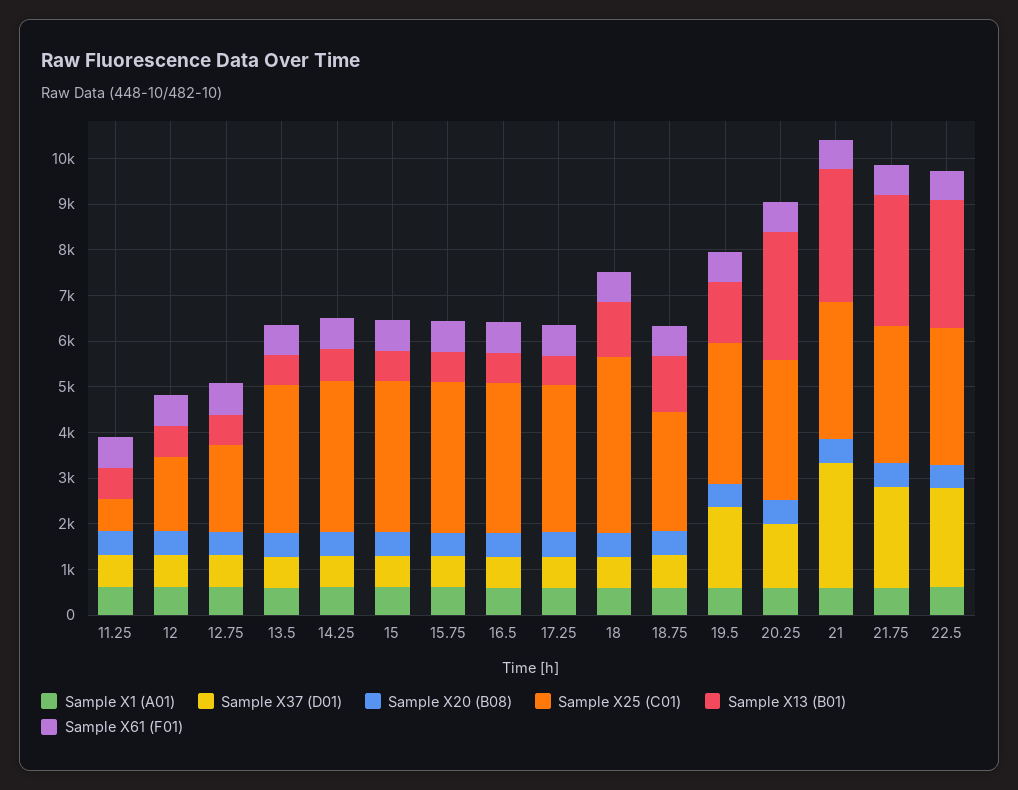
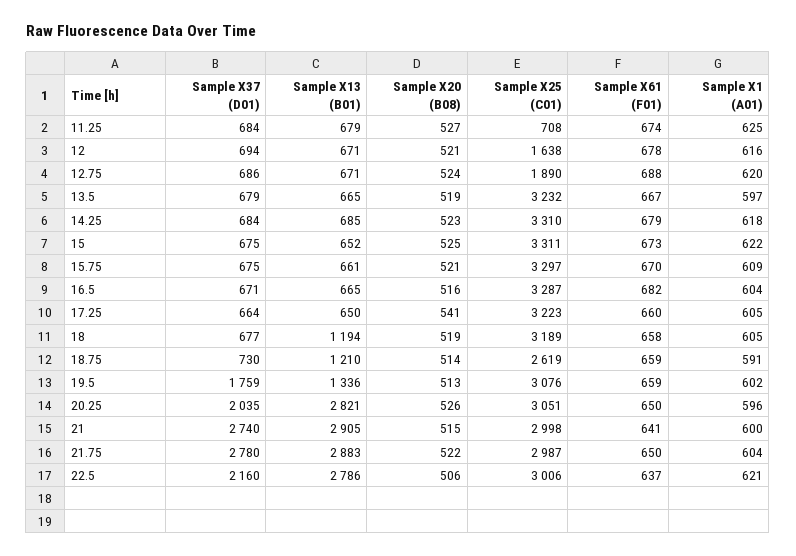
Sample X25 (C01), 18: 3800 -> 3189
Sample X37 (D01), 20.25: 1400 -> 2035
Sample X37 (D01), 21.75: 2200 -> 2780

